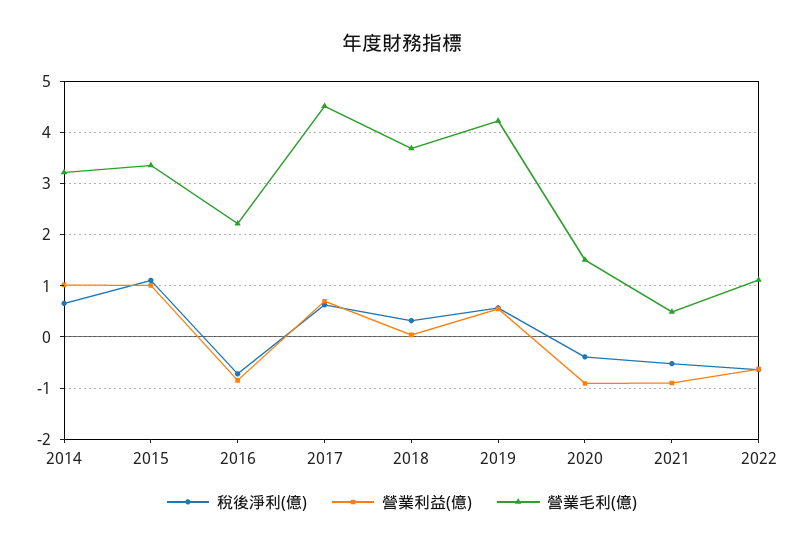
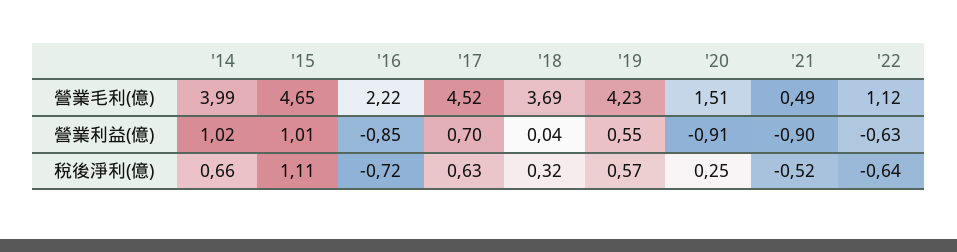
營業毛利(億), 2014: 3.2 -> 3.99
營業毛利(億), 2015: 3.4 -> 4.65
稅後淨利(億), 2020: -0.4 -> 0.25

